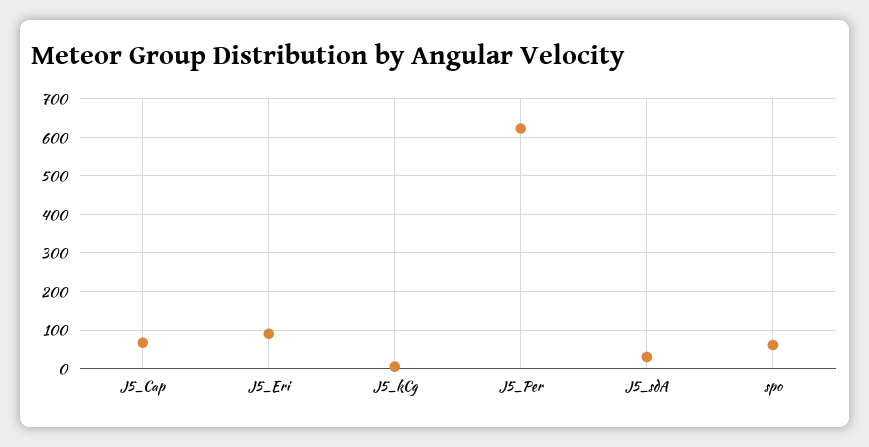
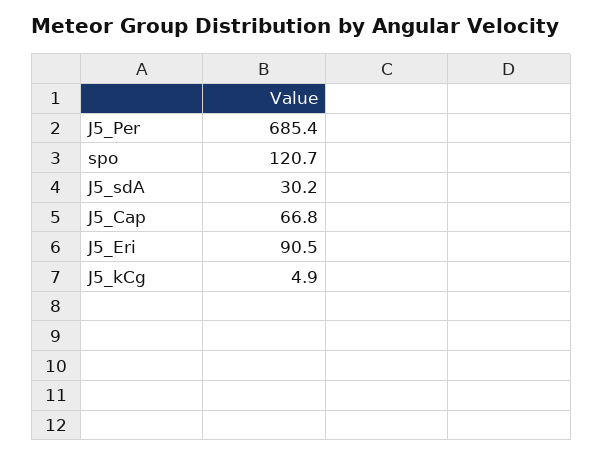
J5_Per: 620 -> 685.4
spo: 60 -> 120.7

